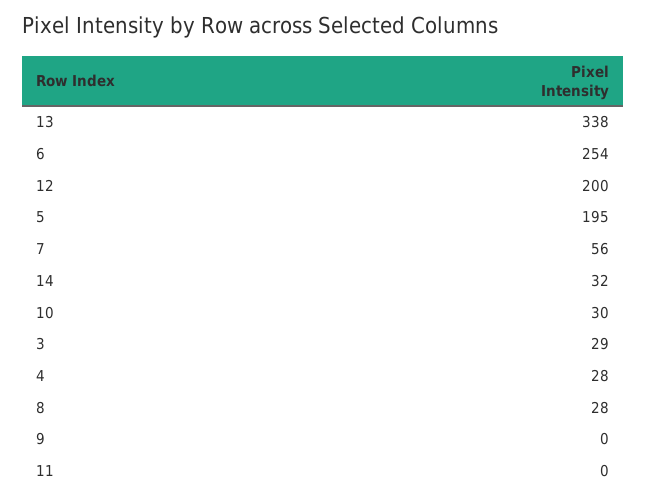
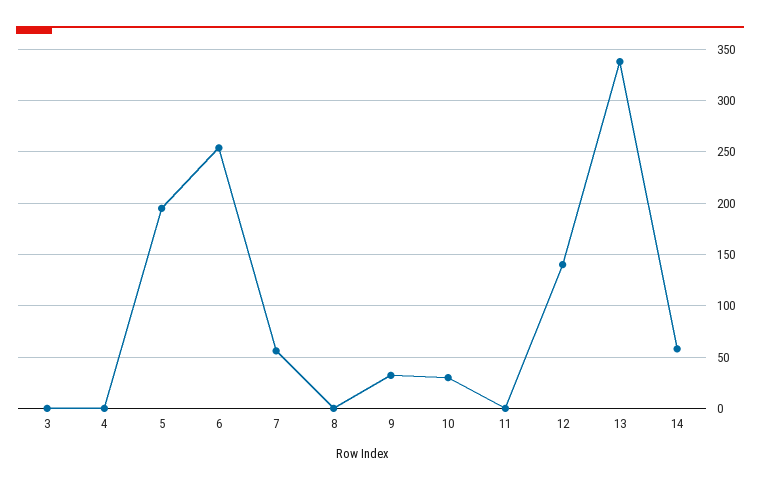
12: 200 -> 140
14: 32 -> 60
3: 29 -> 0
4: 28 -> 0
8: 28 -> 0
9: 0 -> 30

